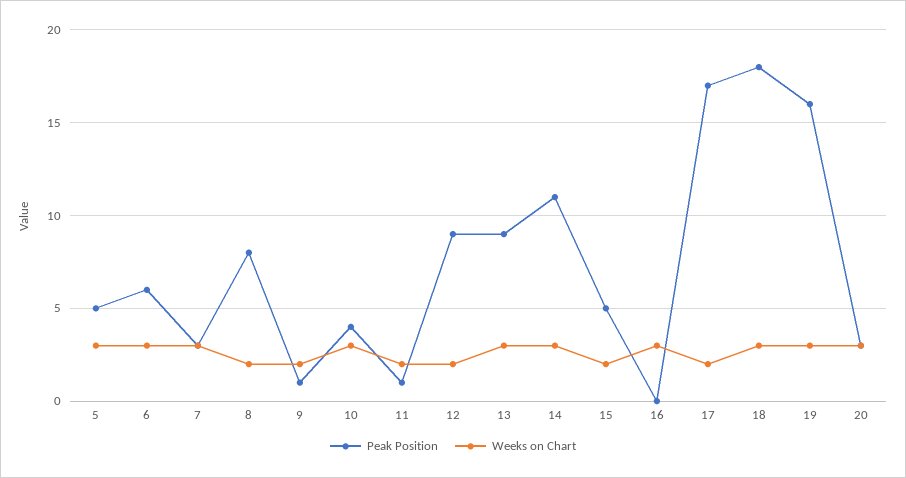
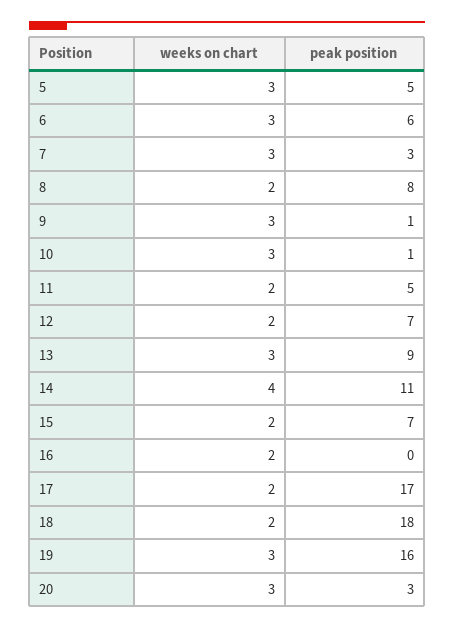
Weeks on Chart, 9: 2 -> 3
Peak Position, 10: 4 -> 1
Peak Position, 11: 1 -> 5
Peak Position, 12: 9 -> 7
Weeks on Chart, 14: 3 -> 4
Peak Position, 15: 5 -> 7
Weeks on Chart, 16: 3 -> 2
Weeks on Chart, 18: 3 -> 2

